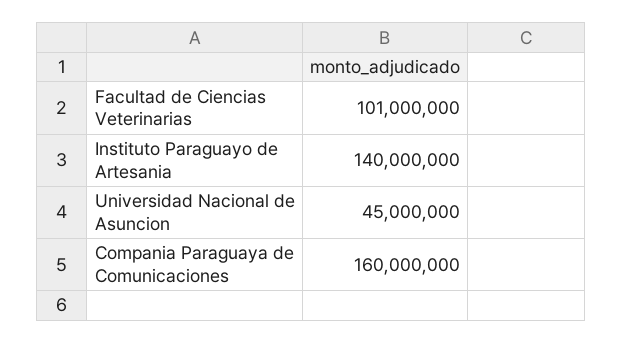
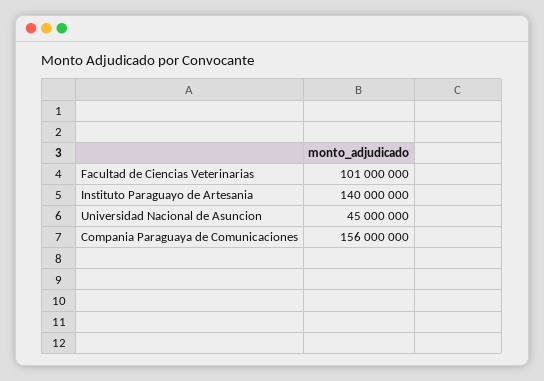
Compania Paraguaya de Comunicaciones: 160000000 -> 156000000

